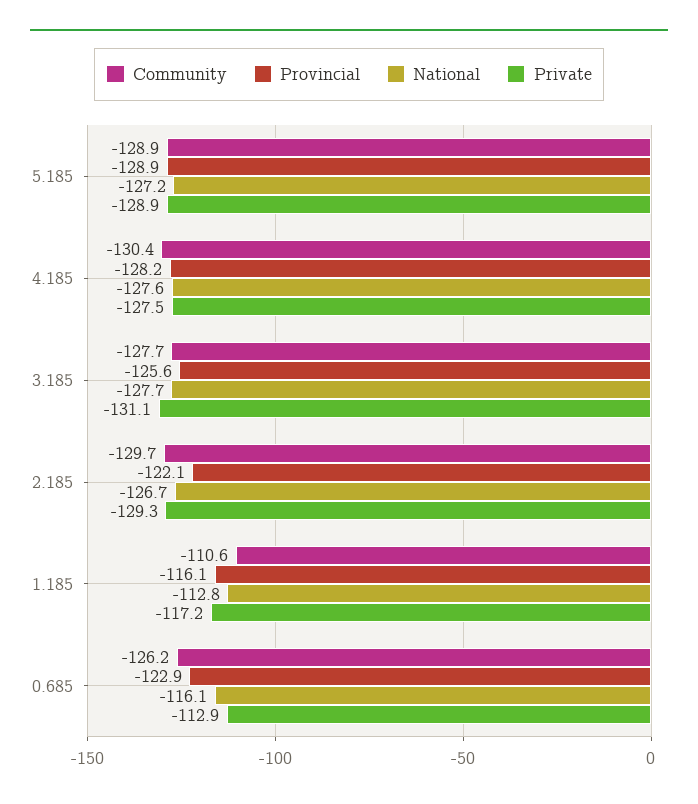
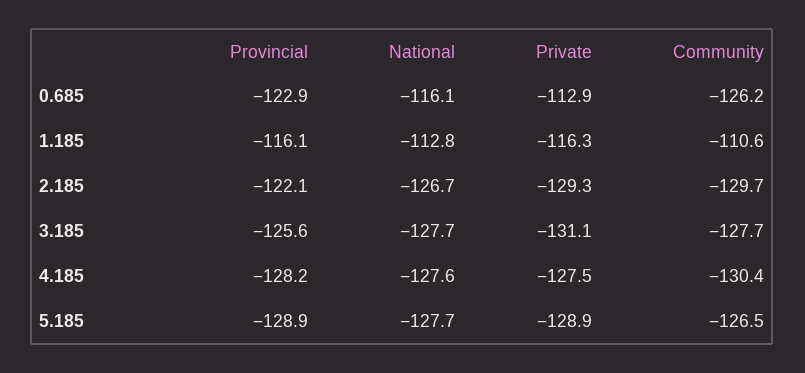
Community, 5.185: -128.9 -> -126.5
National, 5.185: -127.2 -> -127.7
Private, 1.185: -117.2 -> -116.3

